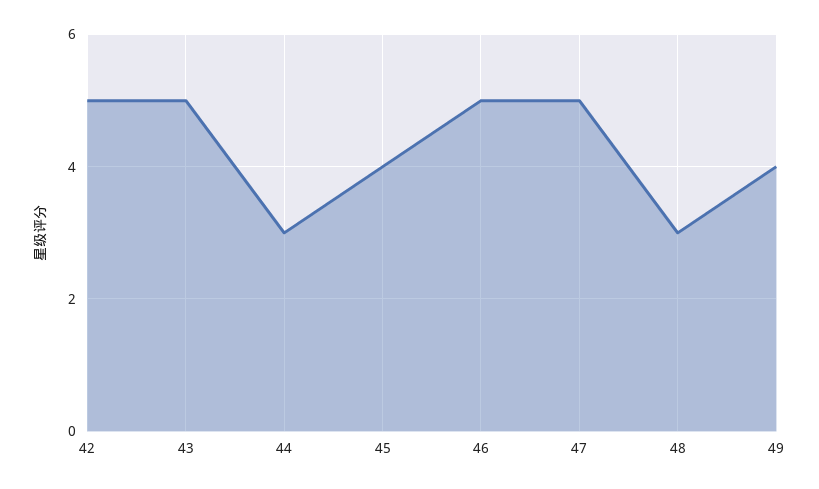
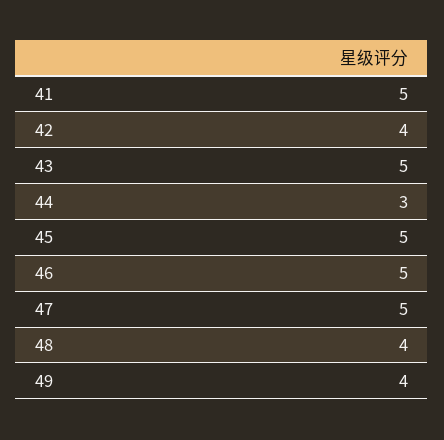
42: 5 -> 4
45: 4 -> 5
48: 3 -> 4
41: none -> 5

